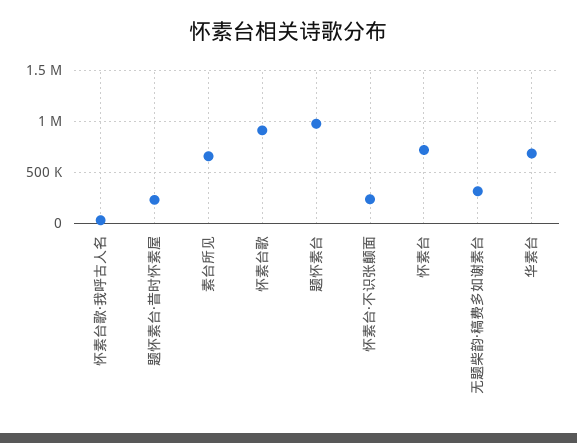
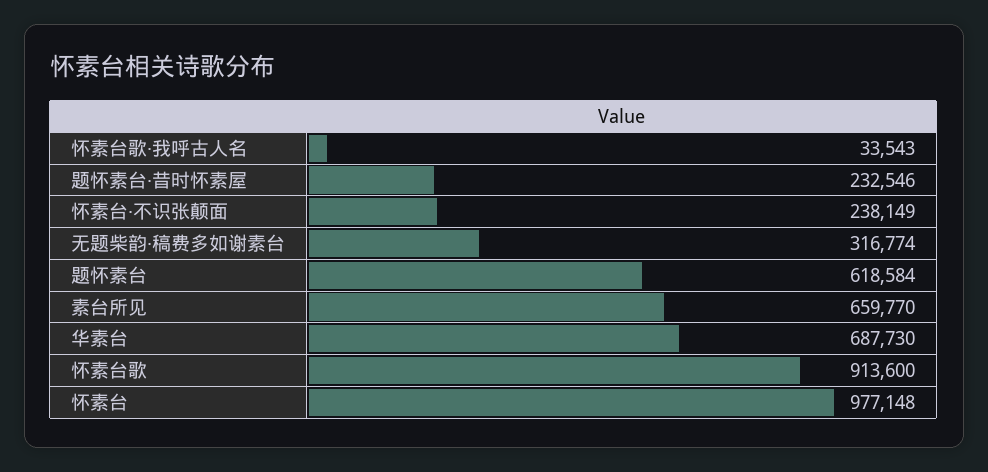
题怀素台: 1000000 -> 618584
怀素台: 700000 -> 977148

